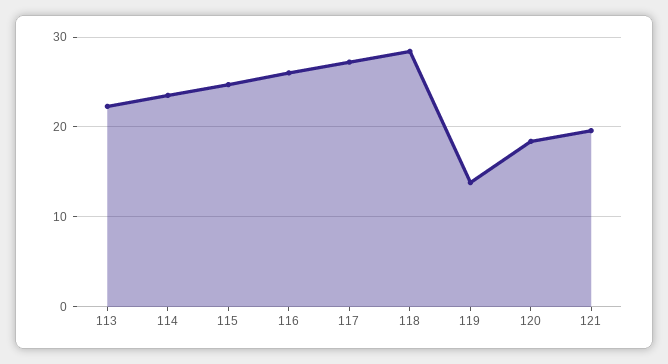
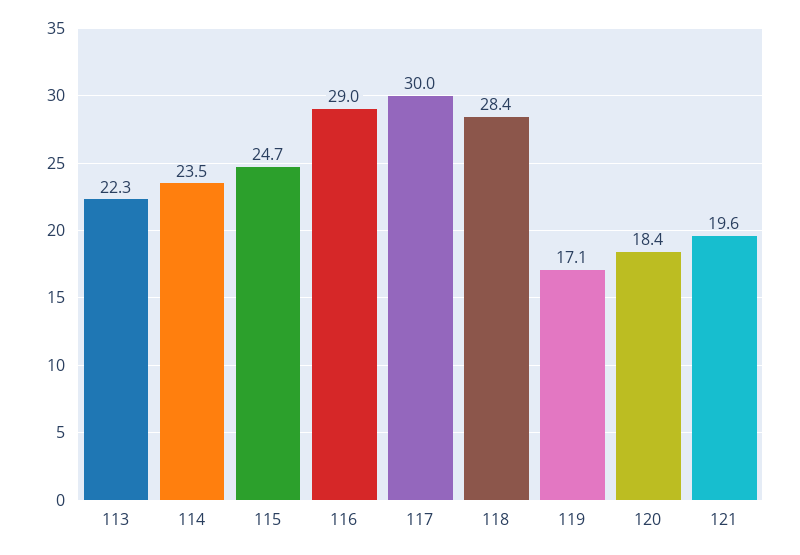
116: 26 -> 29
117: 27 -> 30
119: 14 -> 17.1

